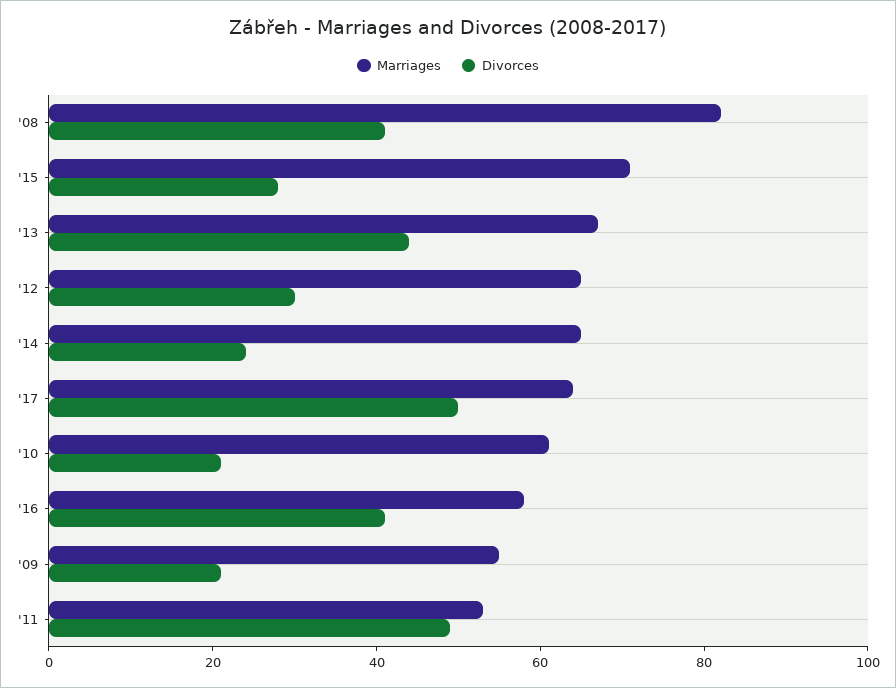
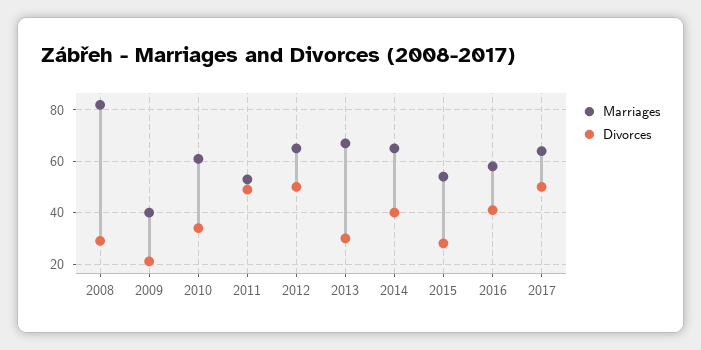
Divorces, '08: 40 -> 30
Marriages, '15: 70 -> 55
Divorces, '13: 45 -> 30
Divorces, '12: 30 -> 50
Divorces, '14: 25 -> 40
Divorces, '10: 20 -> 35
Marriages, '09: 55 -> 40

